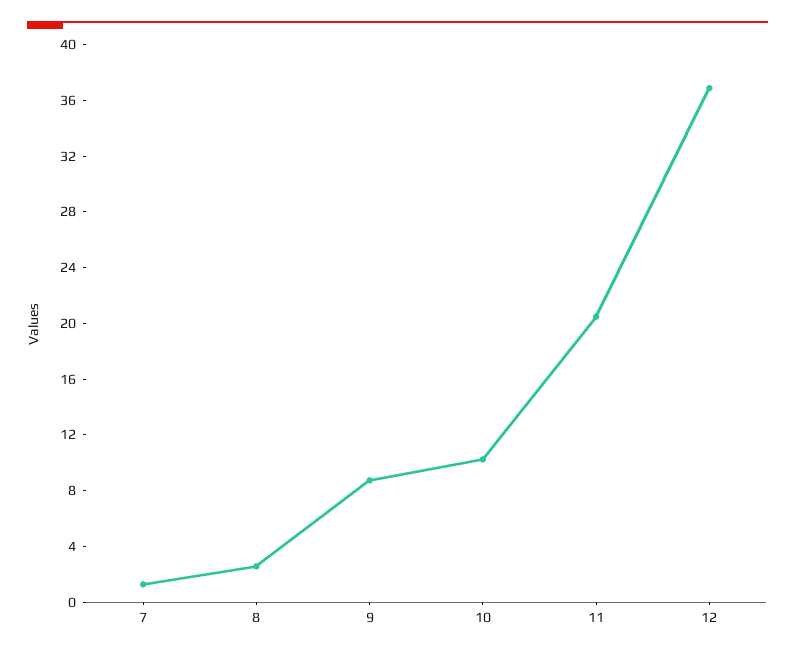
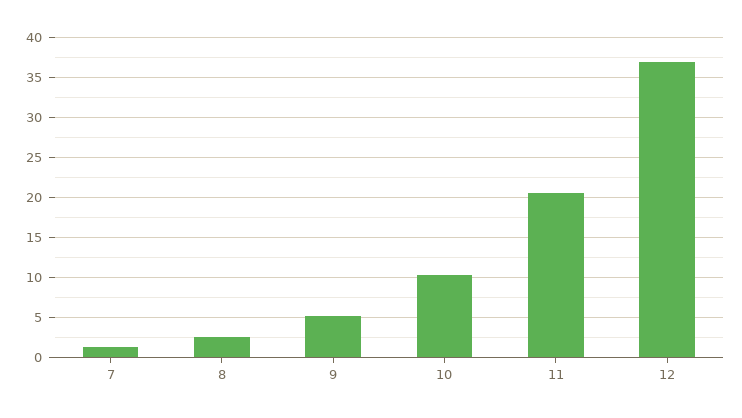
9: 9 -> 5

